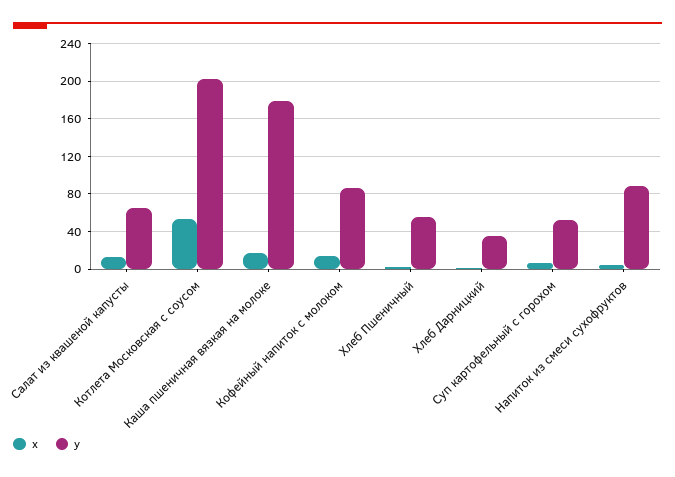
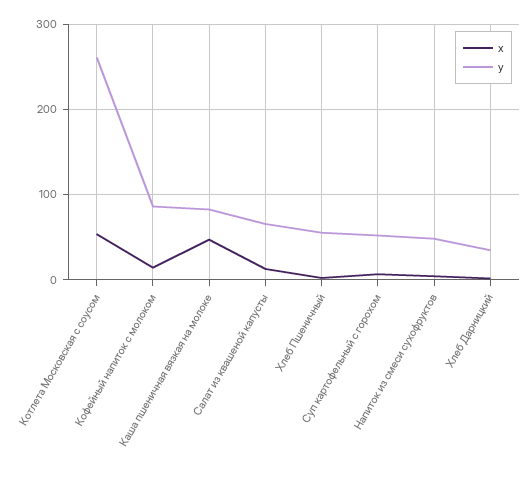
y, Котлета Московская с соусом: 200 -> 260
x, Каша пшеничная вязкая на молоке: 20 -> 50
y, Каша пшеничная вязкая на молоке: 180 -> 80
y, Напиток из смеси сухофруктов: 90 -> 50

